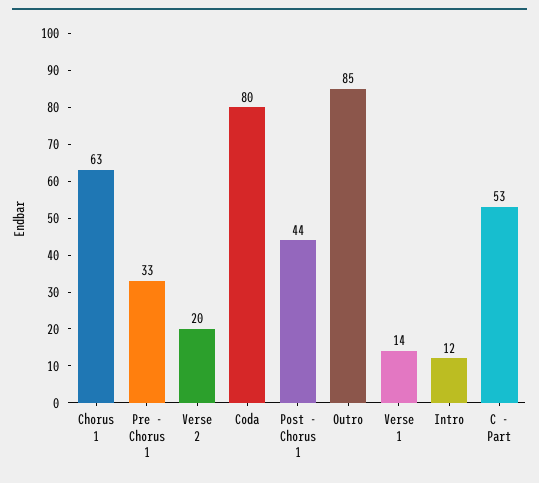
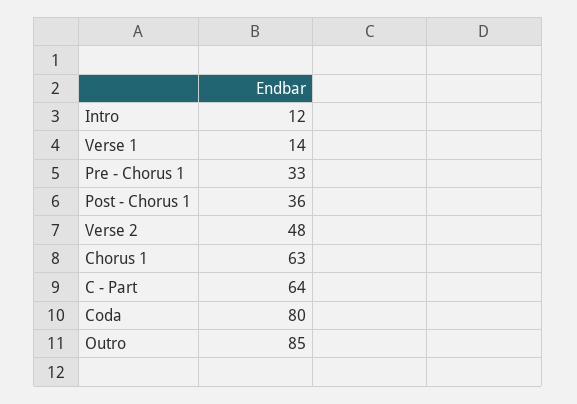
Verse 2: 20 -> 48
Post - Chorus 1: 44 -> 36
C - Part: 53 -> 64

